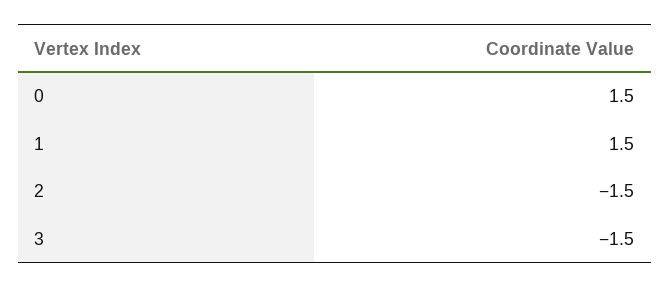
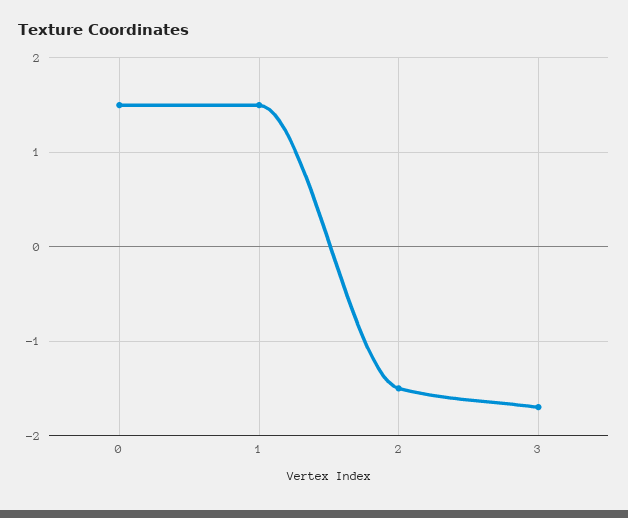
3: -1.5 -> -1.7

